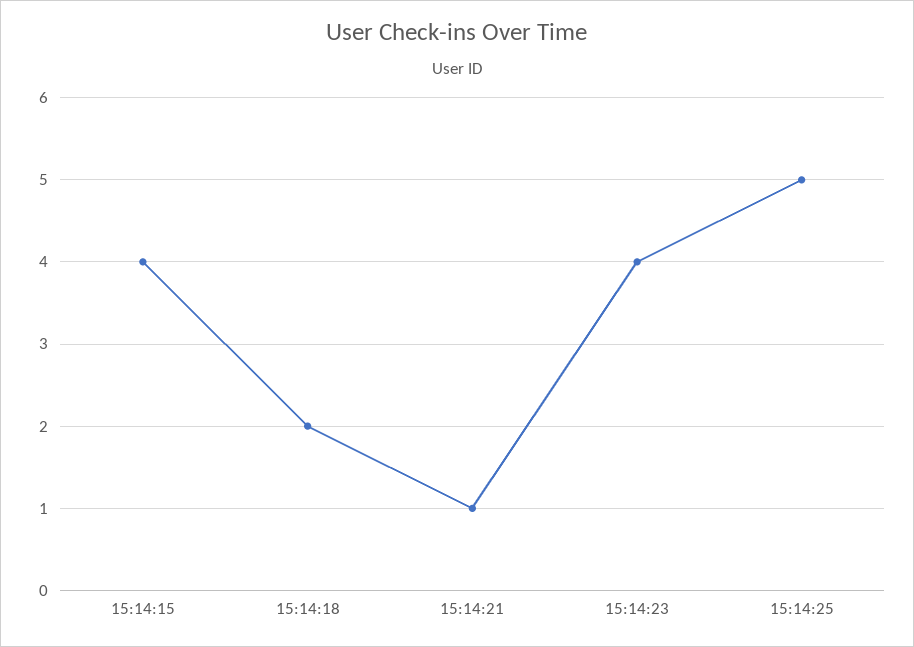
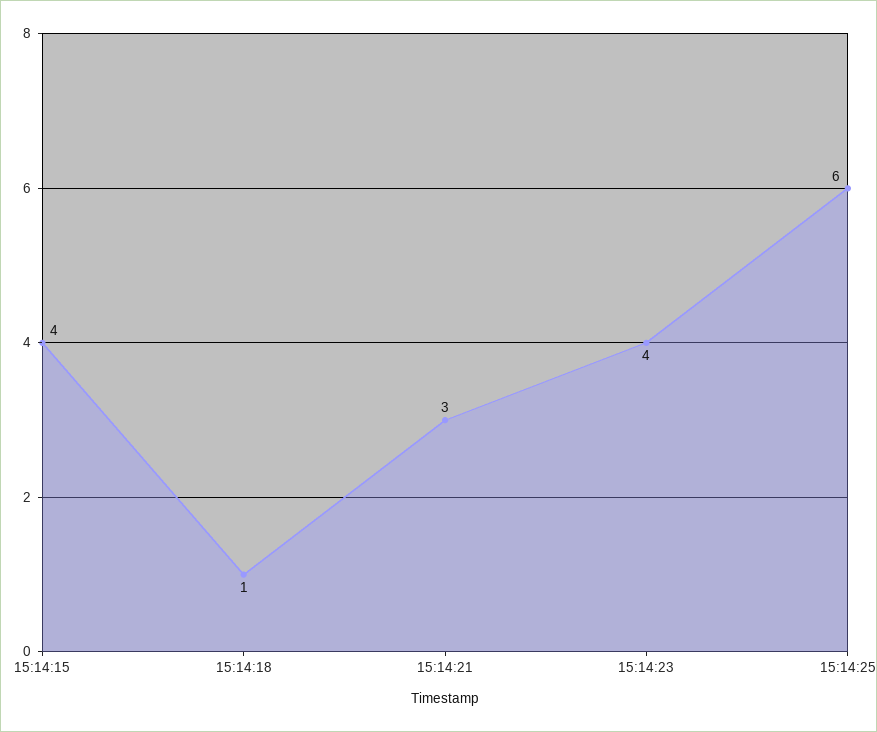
15:14:18: 2 -> 1
15:14:21: 1 -> 3
15:14:25: 5 -> 6

